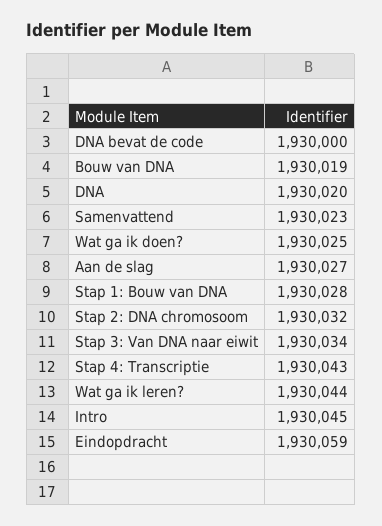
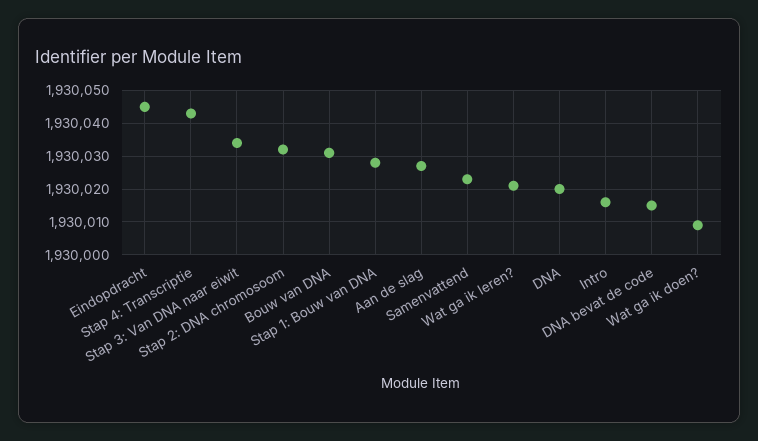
DNA bevat de code: 1930000 -> 1930015
Bouw van DNA: 1930019 -> 1930030
Wat ga ik doen?: 1930025 -> 1930010
Wat ga ik leren?: 1930044 -> 1930020
Intro: 1930045 -> 1930015
Eindopdracht: 1930059 -> 1930045

